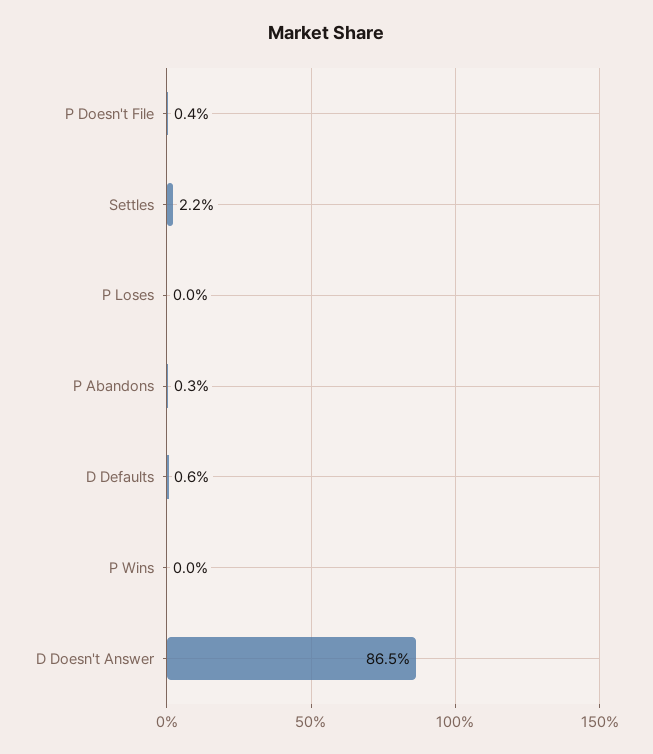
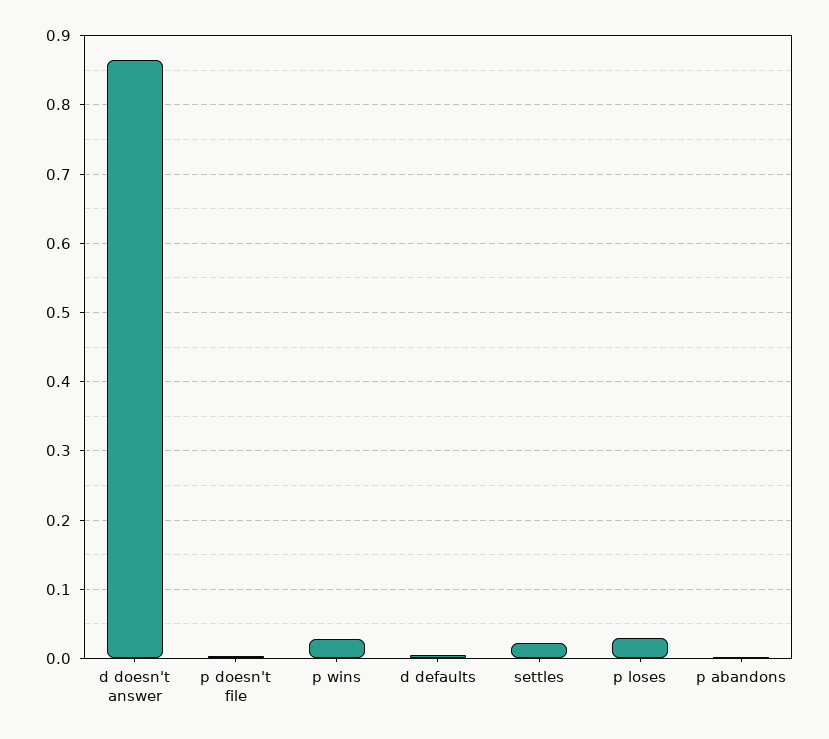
P Loses: 0 -> 0.03
P Wins: 0 -> 0.03

